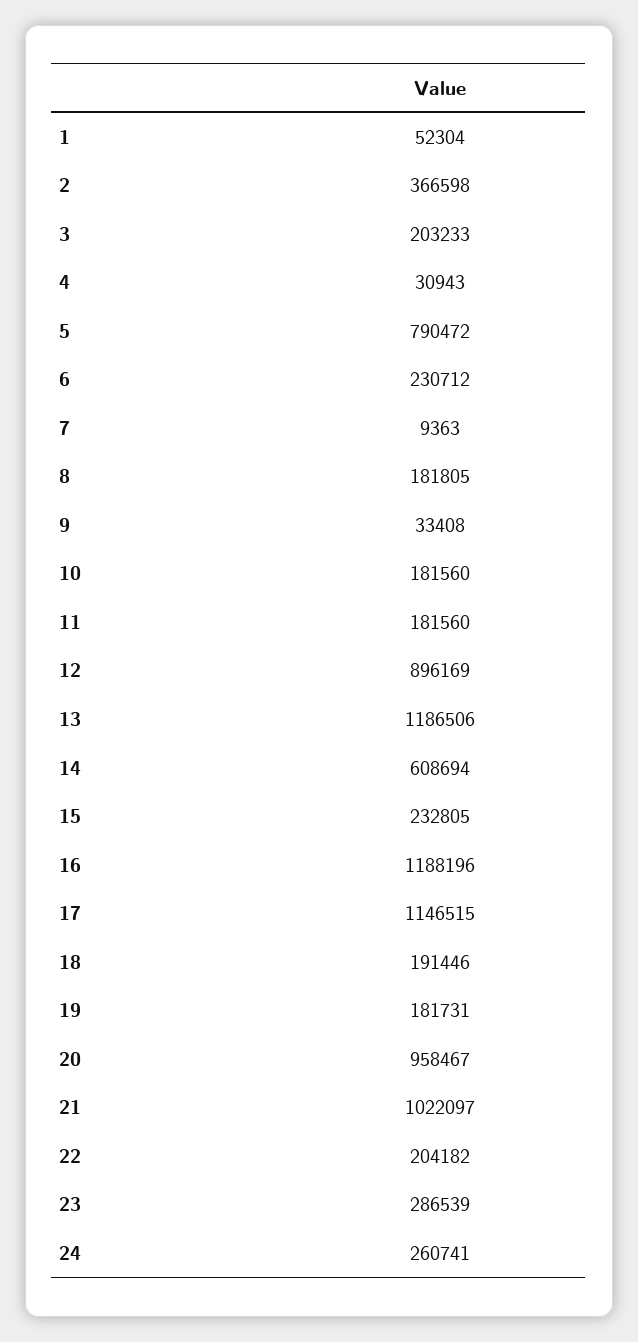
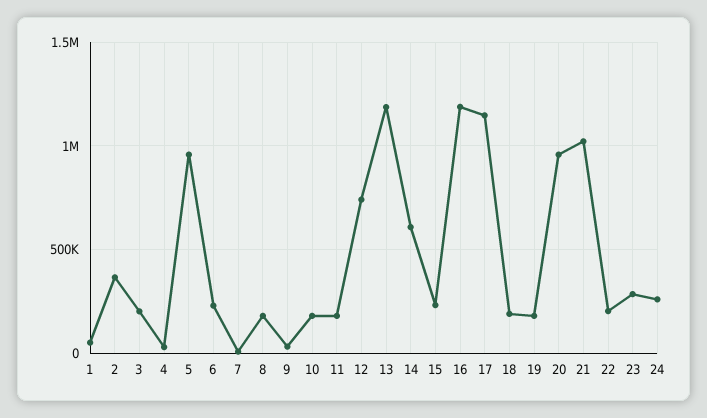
5: 790472 -> 950000
12: 896169 -> 750000

